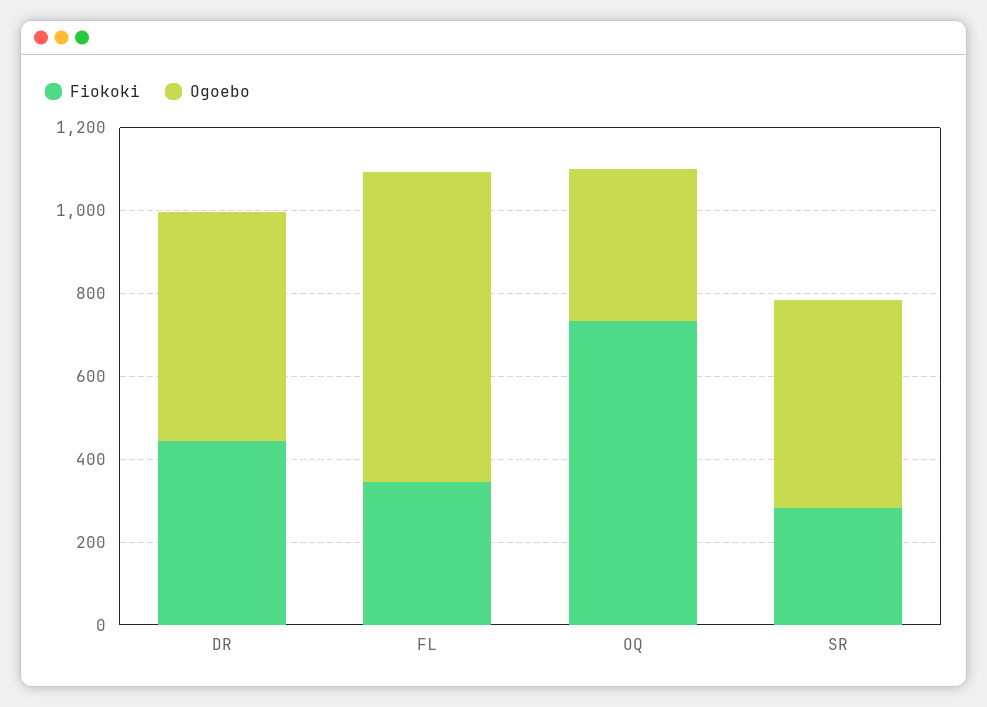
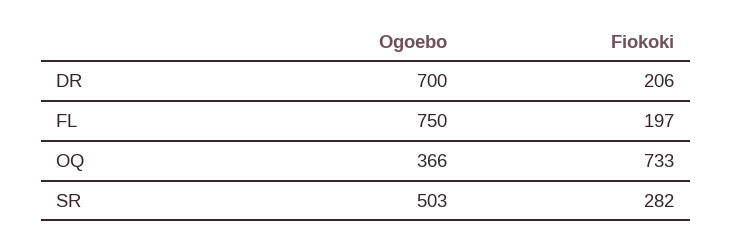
Fiokoki, DR: 450 -> 206
Ogoebo, DR: 550 -> 700
Fiokoki, FL: 350 -> 197

